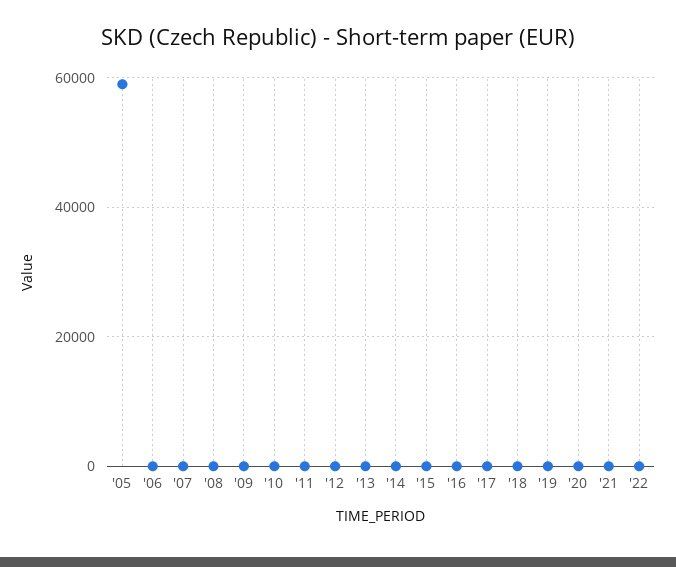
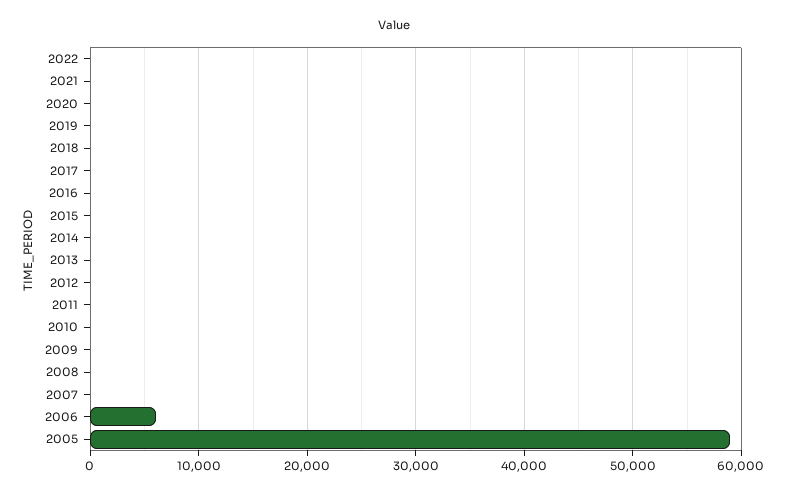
'06: 0 -> 6000

